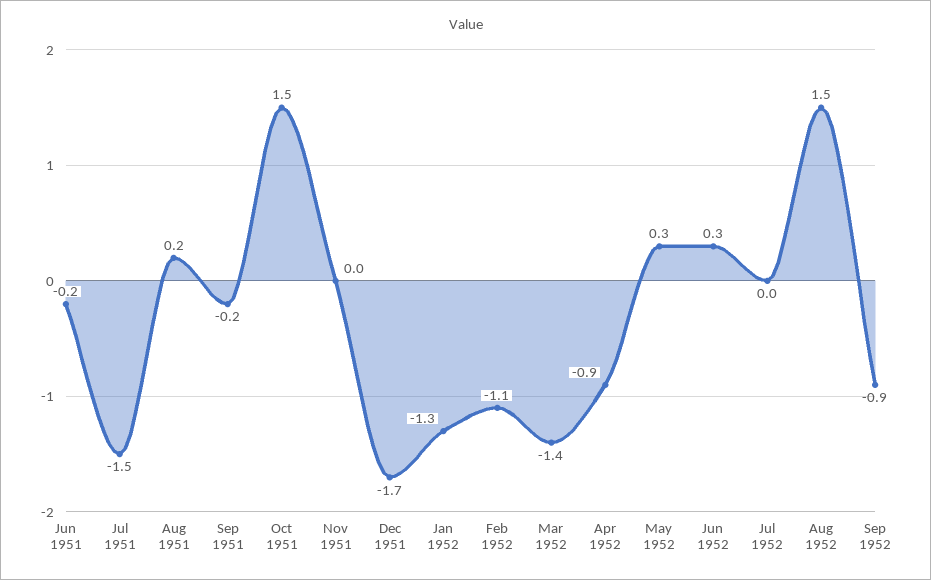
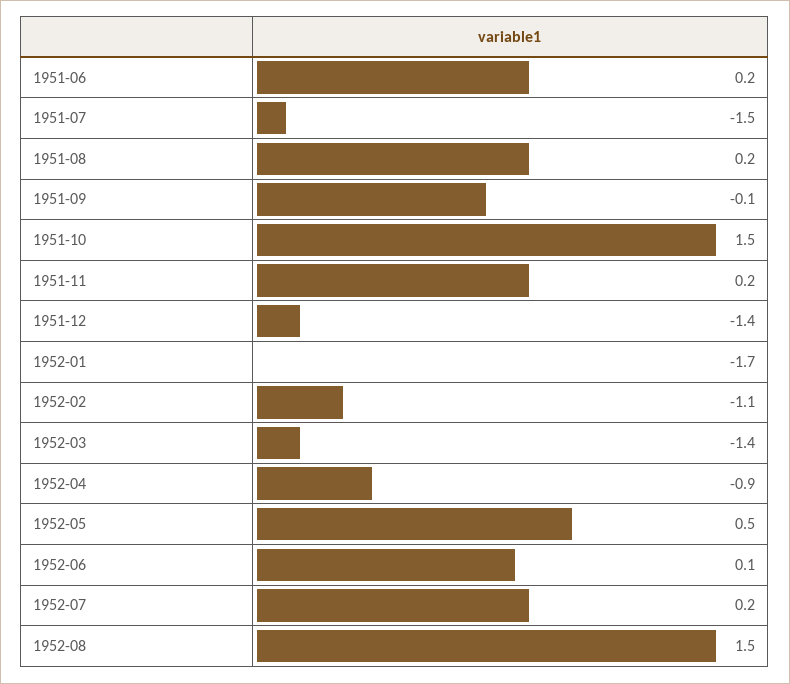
Jun 1951: -0.2 -> 0.2
Sep 1951: -0.2 -> -0.1
Nov 1951: 0 -> 0.2
Dec 1951: -1.7 -> -1.4
Jan 1952: -1.3 -> -1.7
May 1952: 0.3 -> 0.5
Jun 1952: 0.3 -> 0.1
Jul 1952: 0 -> 0.2
Sep 1952: -0.9 -> none

